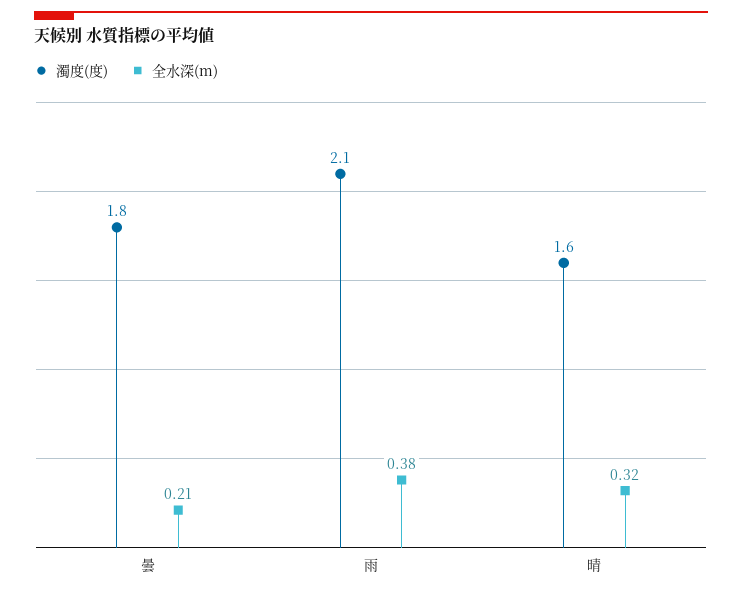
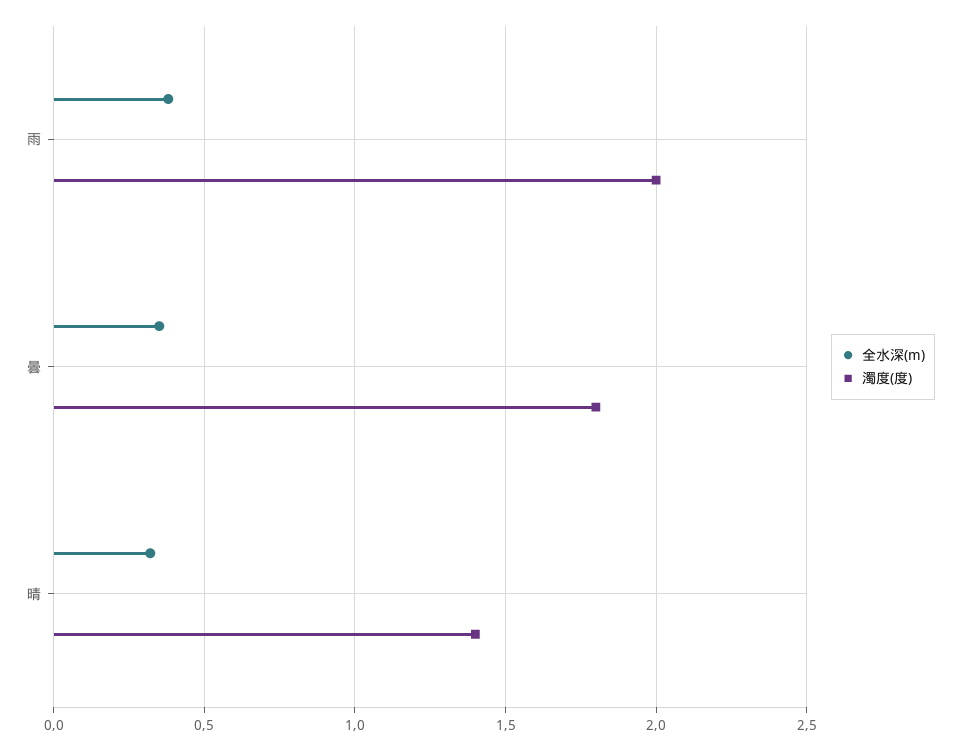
全水深(m), 曇: 0.21 -> 0.35
濁度(度), 雨: 2.1 -> 2
濁度(度), 晴: 1.6 -> 1.4

